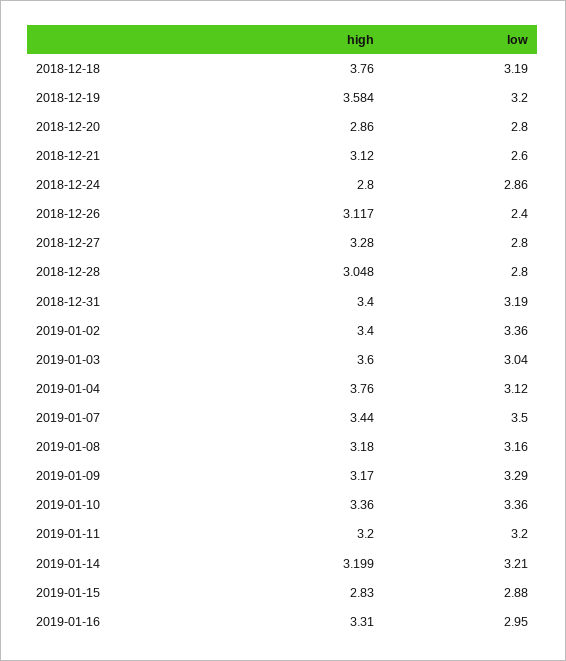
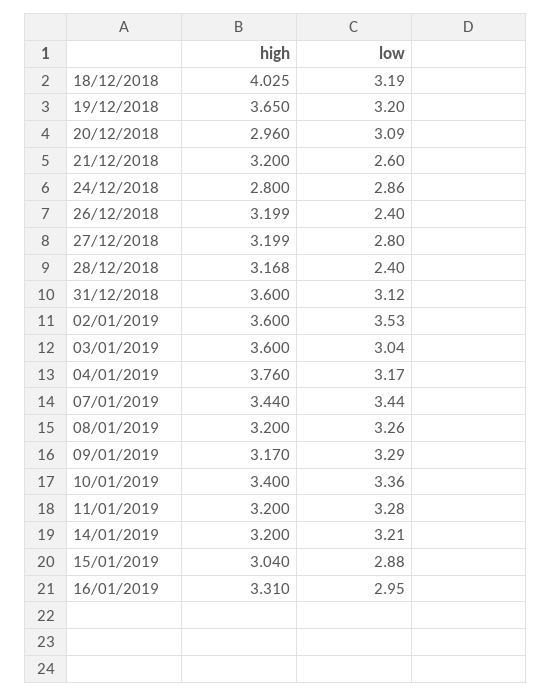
high, 2018-12-18: 3.76 -> 4.025
high, 2018-12-19: 3.584 -> 3.65
high, 2018-12-20: 2.86 -> 2.96
low, 2018-12-20: 2.8 -> 3.09
high, 2018-12-21: 3.12 -> 3.2
high, 2018-12-26: 3.117 -> 3.199
high, 2018-12-27: 3.28 -> 3.199
high, 2018-12-28: 3.048 -> 3.168
low, 2018-12-28: 2.8 -> 2.4
high, 2018-12-31: 3.4 -> 3.6
low, 2018-12-31: 3.19 -> 3.12
high, 2019-01-02: 3.4 -> 3.6
low, 2019-01-02: 3.36 -> 3.53
low, 2019-01-04: 3.12 -> 3.17
low, 2019-01-07: 3.5 -> 3.44
high, 2019-01-08: 3.18 -> 3.2
low, 2019-01-08: 3.16 -> 3.26
high, 2019-01-10: 3.36 -> 3.4
low, 2019-01-11: 3.2 -> 3.28
high, 2019-01-14: 3.199 -> 3.2
high, 2019-01-15: 2.83 -> 3.04

